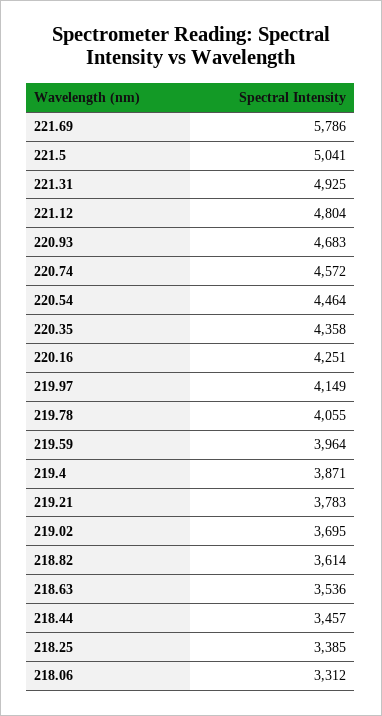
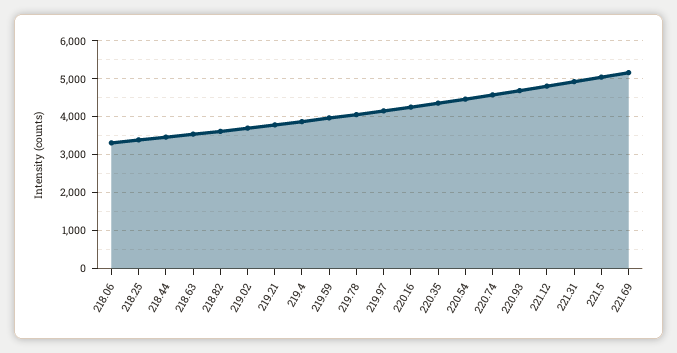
221.69: 5786 -> 5200

